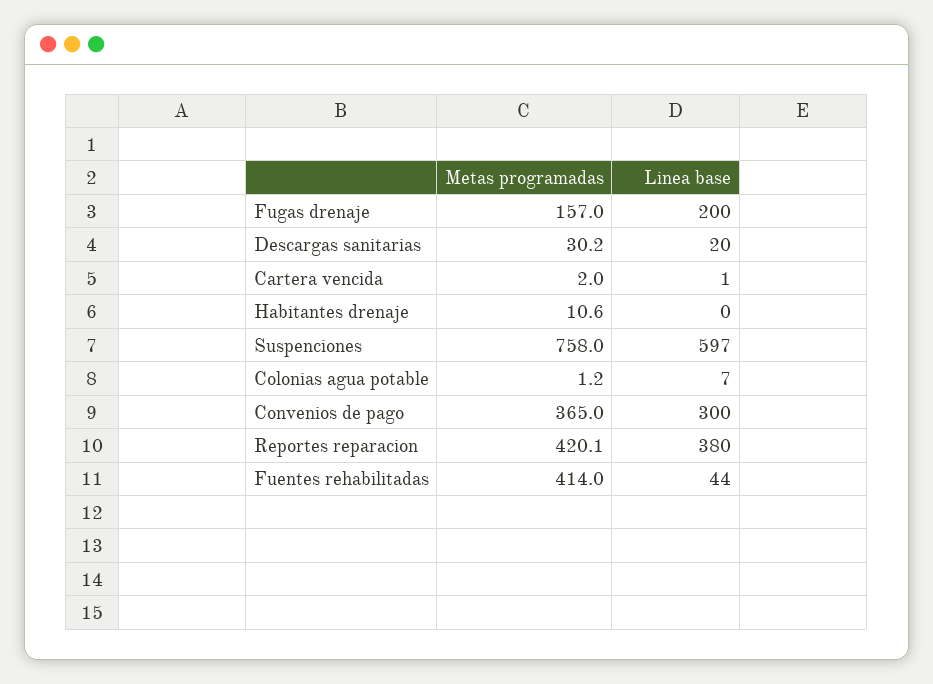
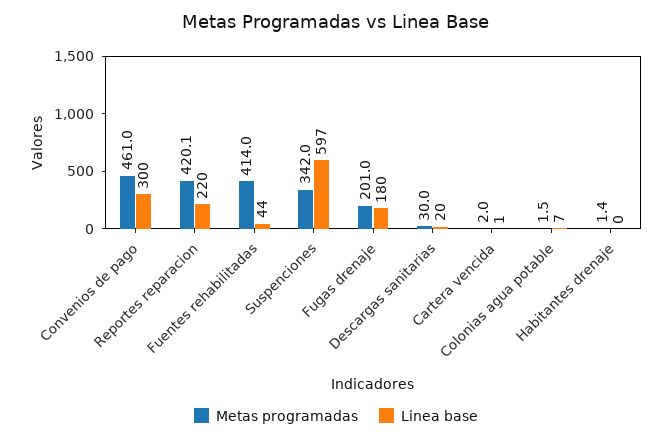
Metas programadas, Fugas drenaje: 157 -> 201
Linea base, Fugas drenaje: 200 -> 180
Metas programadas, Descargas sanitarias: 30.2 -> 30
Metas programadas, Habitantes drenaje: 10.6 -> 1.4
Metas programadas, Suspenciones: 758 -> 342
Metas programadas, Colonias agua potable: 1.2 -> 1.5
Metas programadas, Convenios de pago: 365 -> 461
Linea base, Reportes reparacion: 380 -> 220

